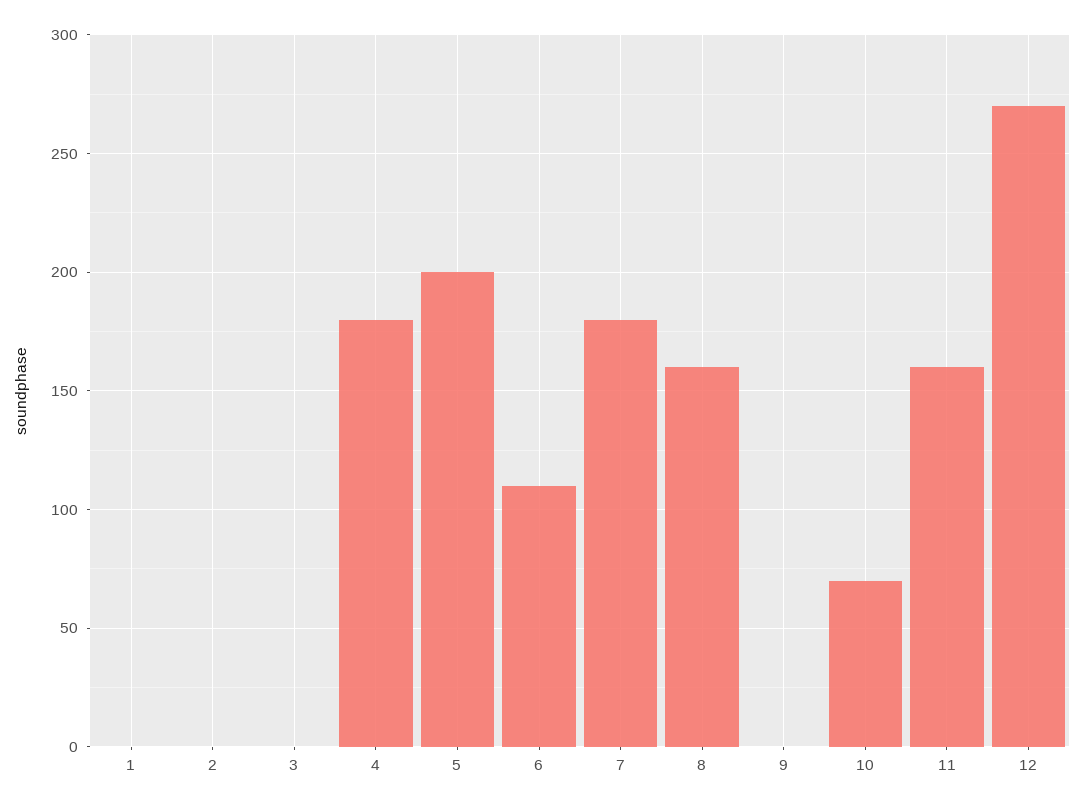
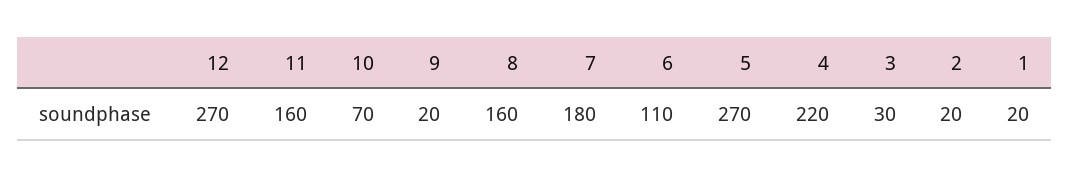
1: 0 -> 20
2: 0 -> 20
3: 0 -> 30
4: 180 -> 220
5: 200 -> 270
9: 0 -> 20

